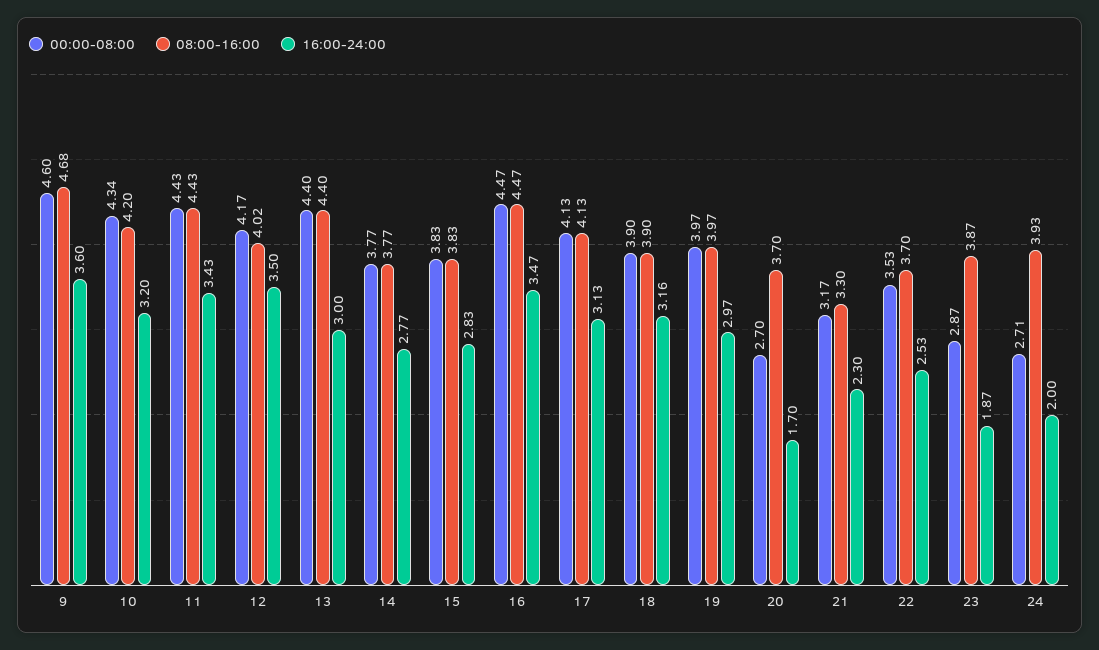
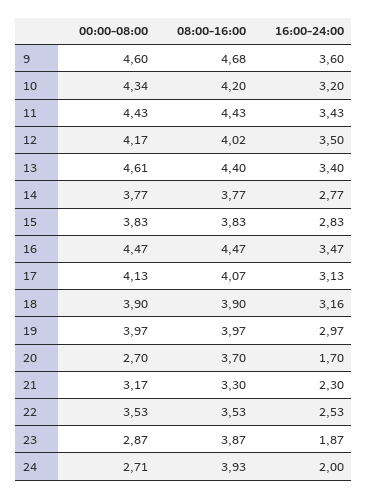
00:00-08:00, 13: 4.4 -> 4.61
16:00-24:00, 13: 3 -> 3.4
08:00-16:00, 17: 4.13 -> 4.07
08:00-16:00, 22: 3.7 -> 3.53

